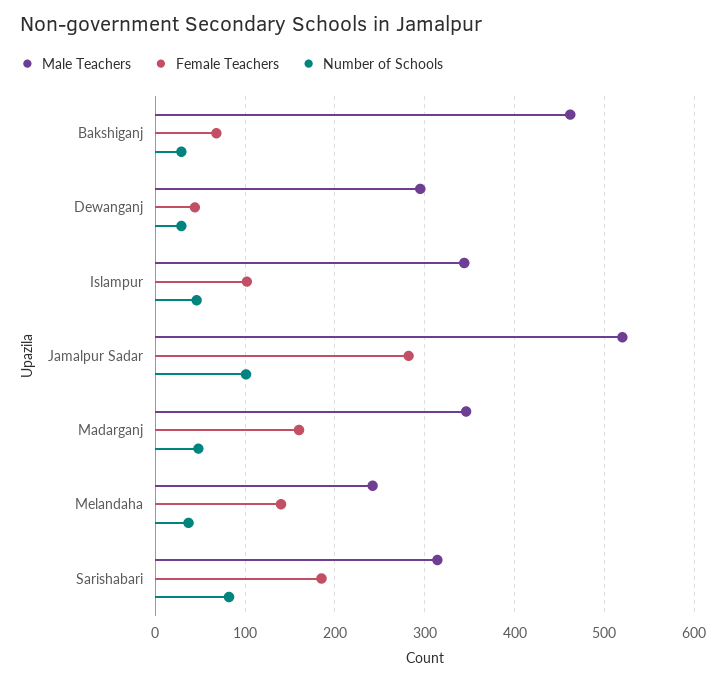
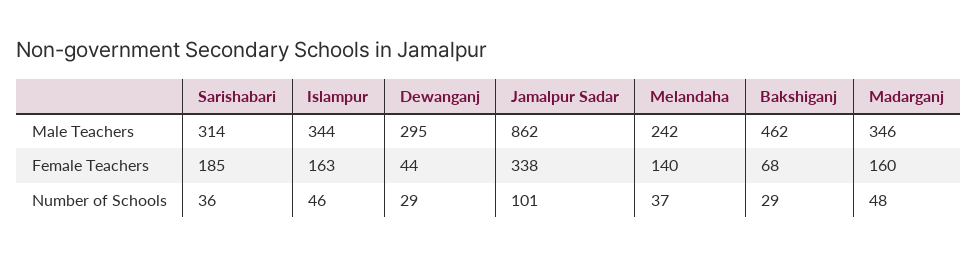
Female Teachers, Islampur: 100 -> 163
Male Teachers, Jamalpur Sadar: 520 -> 862
Female Teachers, Jamalpur Sadar: 280 -> 338
Number of Schools, Sarishabari: 80 -> 36

